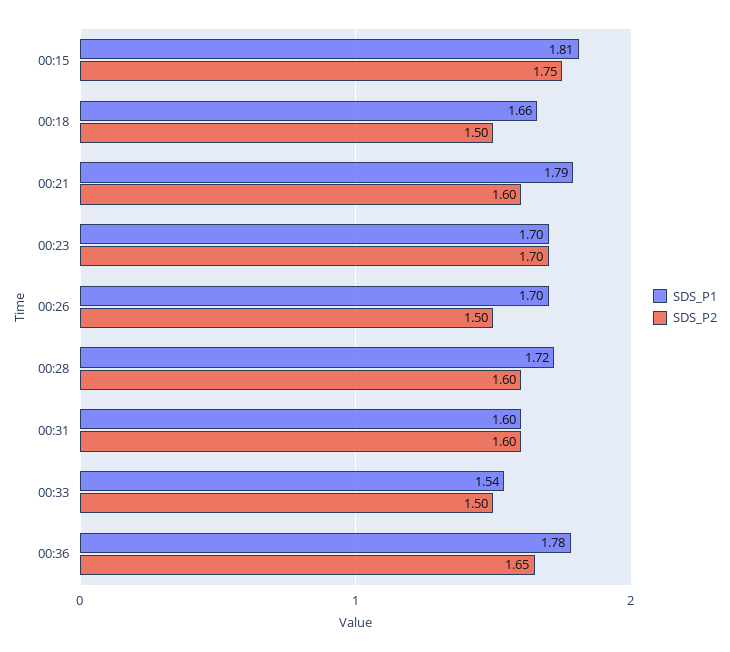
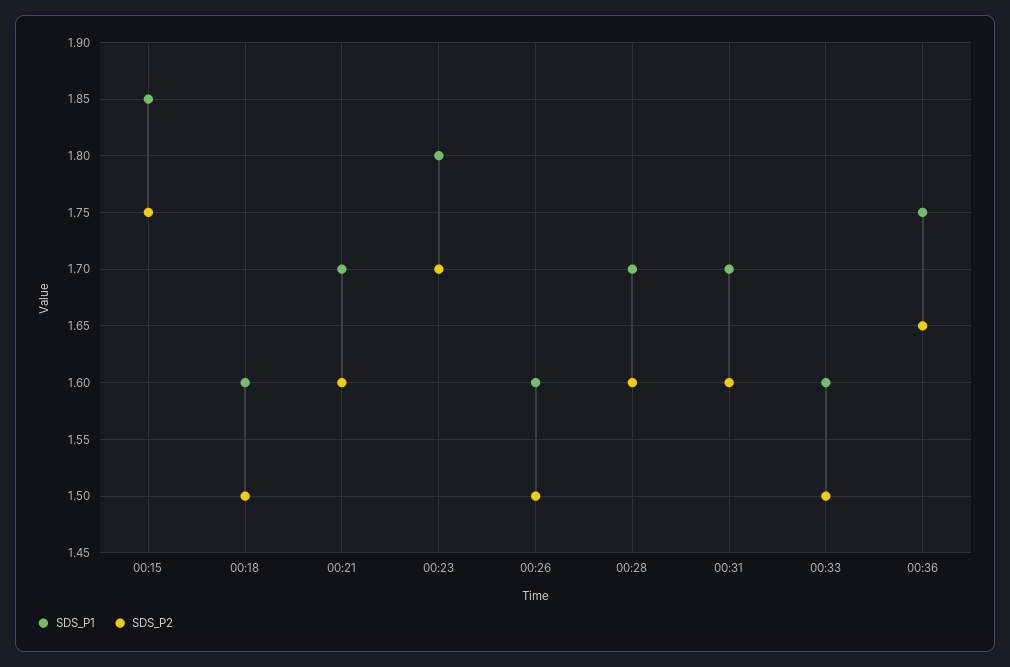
SDS_P1, 00:15: 1.81 -> 1.85
SDS_P1, 00:18: 1.66 -> 1.6
SDS_P1, 00:21: 1.79 -> 1.7
SDS_P1, 00:23: 1.7 -> 1.8
SDS_P1, 00:26: 1.7 -> 1.6
SDS_P1, 00:28: 1.72 -> 1.7
SDS_P1, 00:31: 1.6 -> 1.7
SDS_P1, 00:33: 1.54 -> 1.6
SDS_P1, 00:36: 1.78 -> 1.75

